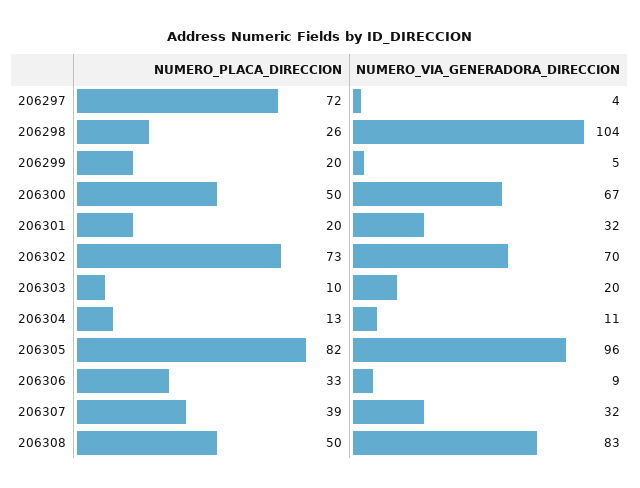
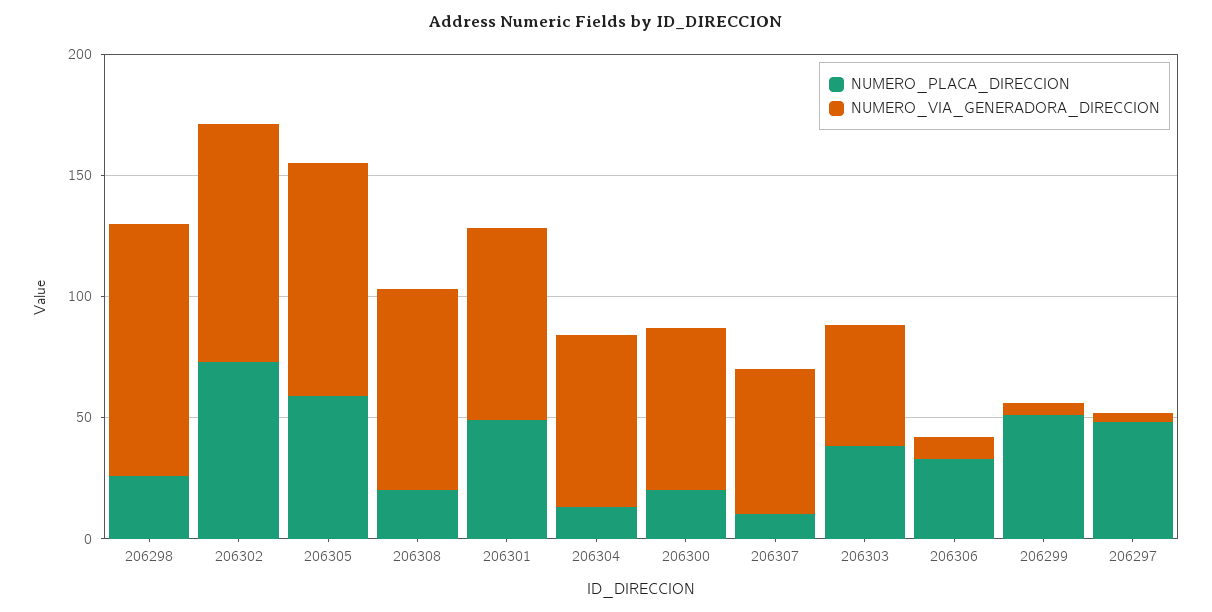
NUMERO_PLACA_DIRECCION, 206297: 72 -> 50
NUMERO_PLACA_DIRECCION, 206299: 20 -> 50
NUMERO_PLACA_DIRECCION, 206300: 50 -> 20
NUMERO_PLACA_DIRECCION, 206301: 20 -> 50
NUMERO_VIA_GENERADORA_DIRECCION, 206301: 32 -> 80
NUMERO_VIA_GENERADORA_DIRECCION, 206302: 70 -> 100
NUMERO_PLACA_DIRECCION, 206303: 10 -> 40
NUMERO_VIA_GENERADORA_DIRECCION, 206303: 20 -> 50
NUMERO_VIA_GENERADORA_DIRECCION, 206304: 11 -> 70
NUMERO_PLACA_DIRECCION, 206305: 82 -> 60
NUMERO_PLACA_DIRECCION, 206307: 39 -> 10
NUMERO_VIA_GENERADORA_DIRECCION, 206307: 32 -> 60
NUMERO_PLACA_DIRECCION, 206308: 50 -> 20

